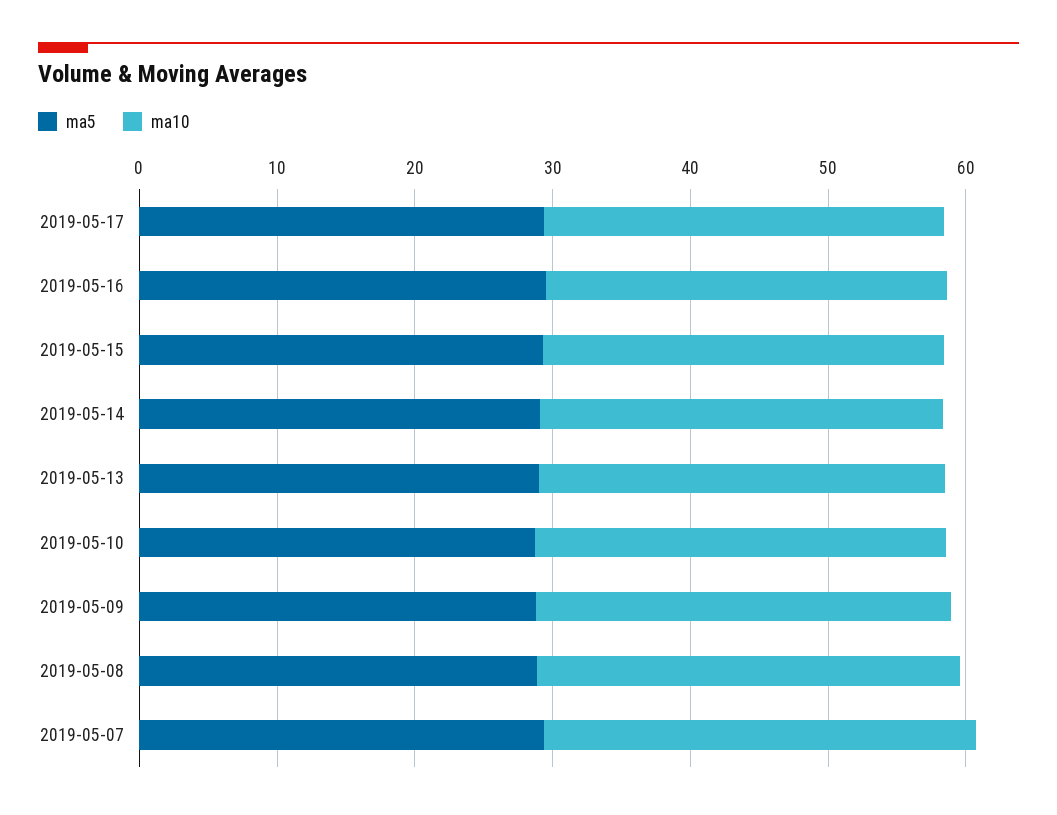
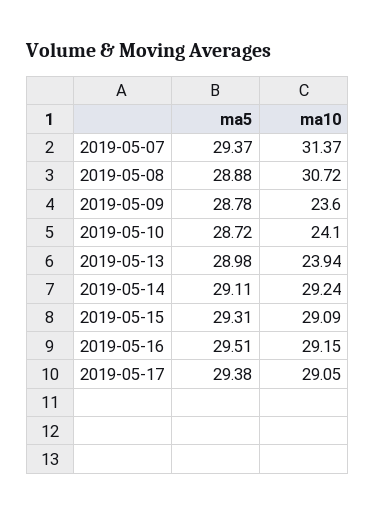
ma10, 2019-05-13: 30 -> 23.94
ma10, 2019-05-10: 30 -> 24.1
ma10, 2019-05-09: 30 -> 23.6

